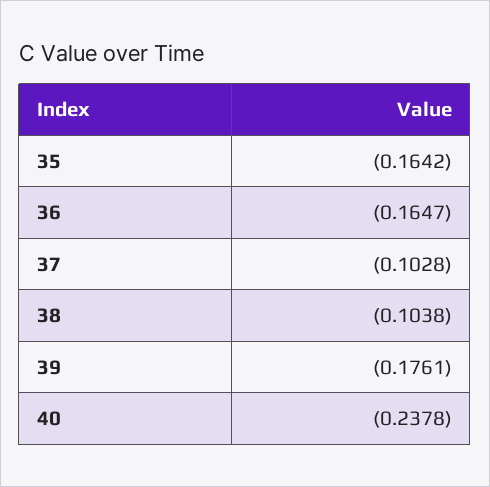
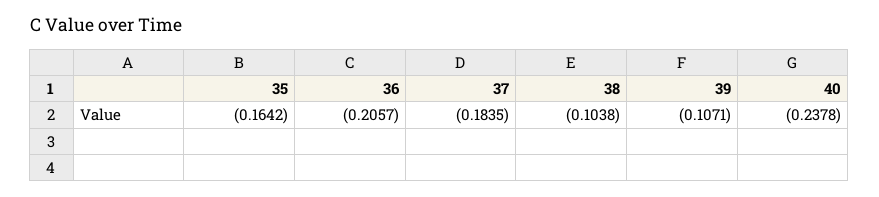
36: -0.1647 -> -0.2057
37: -0.1028 -> -0.1835
39: -0.1761 -> -0.1071

